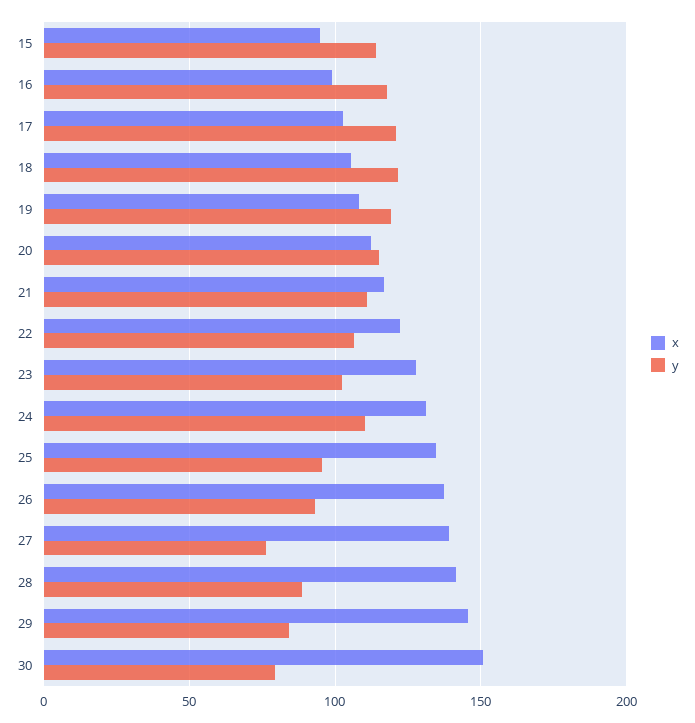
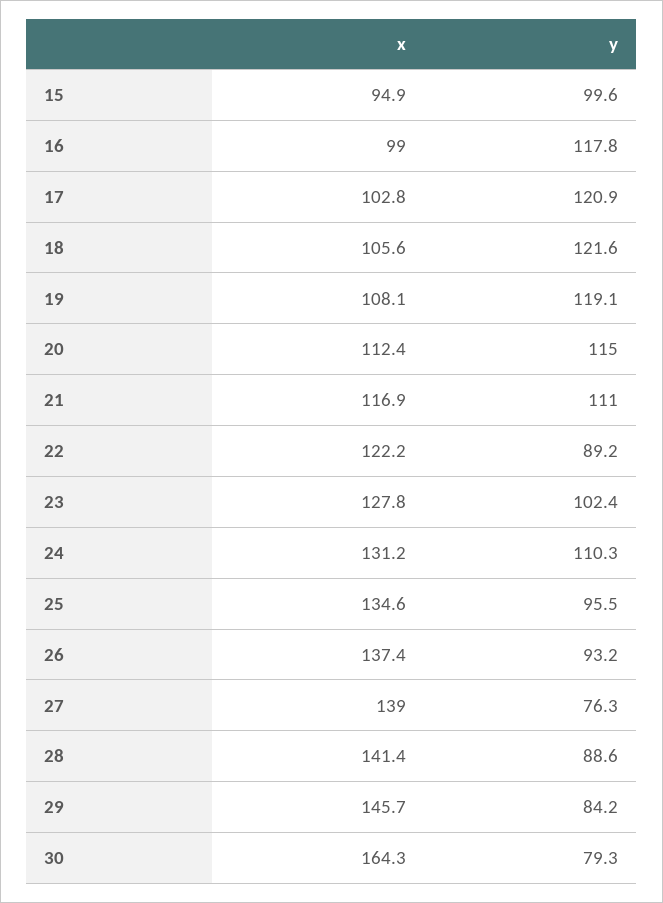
y, 15: 115 -> 99.6
y, 22: 105 -> 89.2
x, 30: 150 -> 164.3

